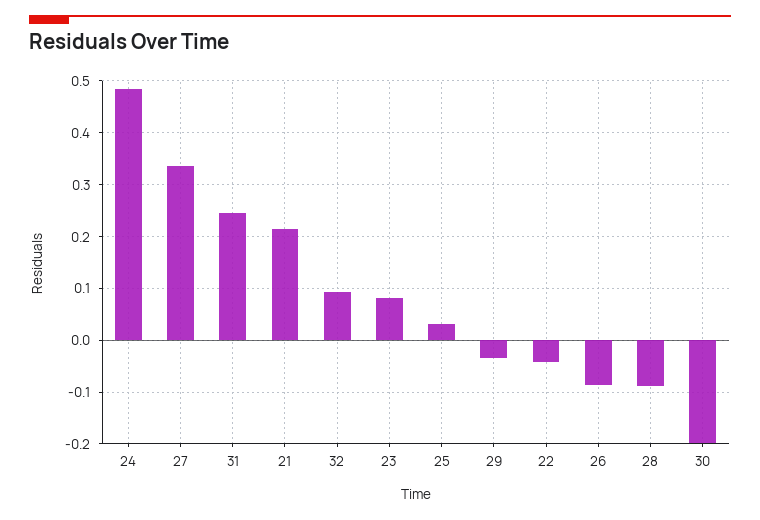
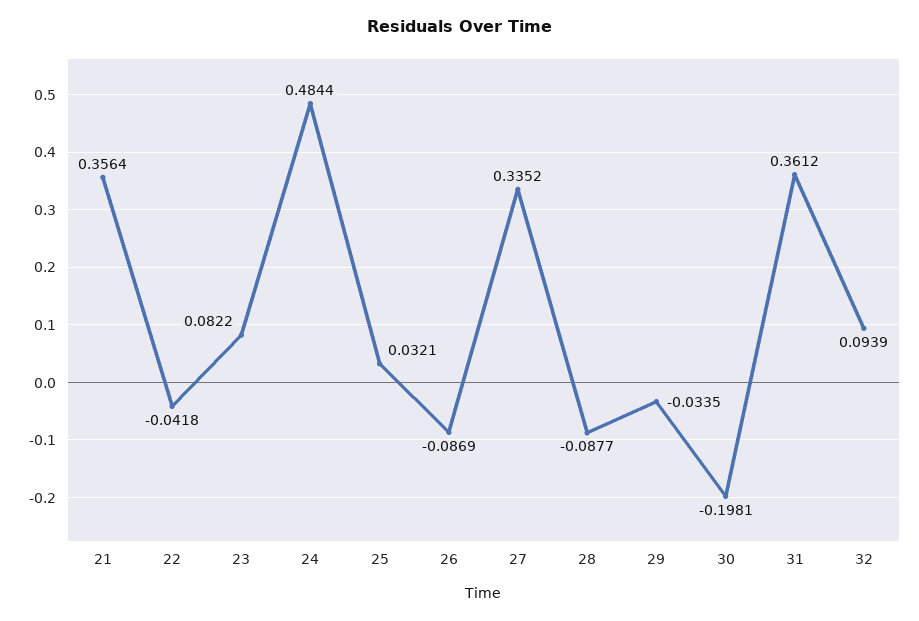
31: 0.24 -> 0.3612
21: 0.22 -> 0.3564

